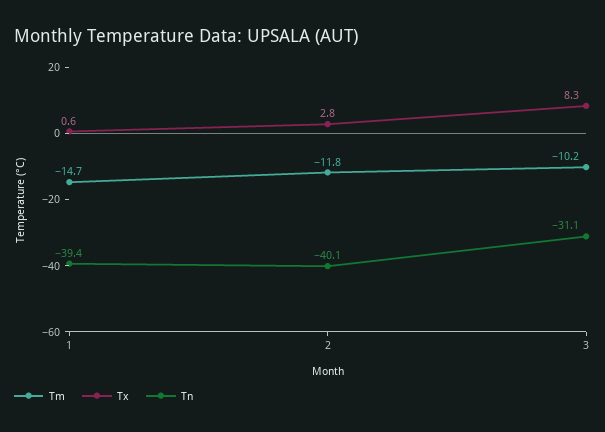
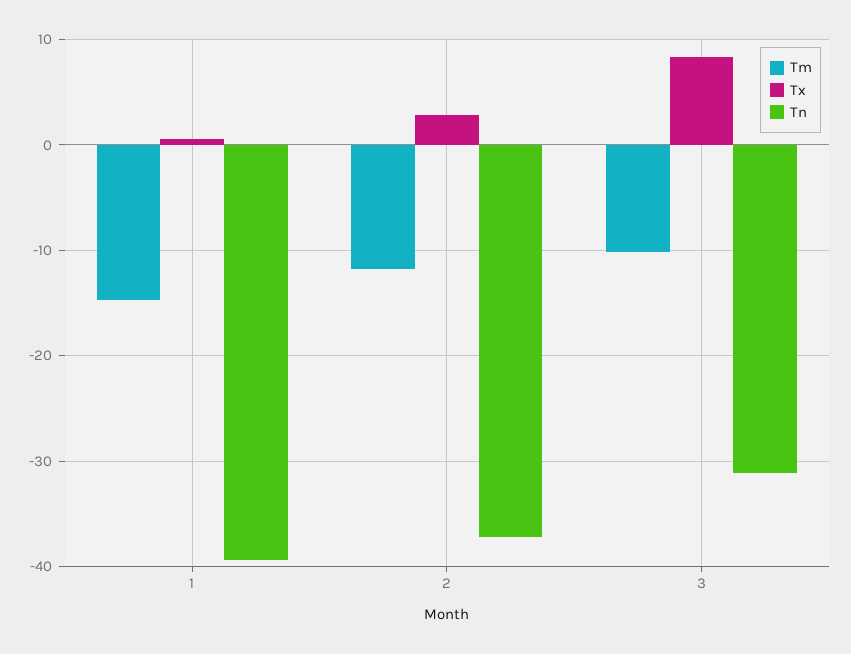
Tn, 2: -40.1 -> -37

